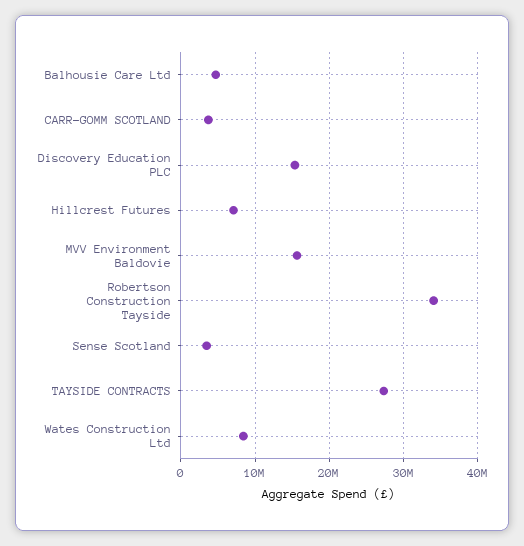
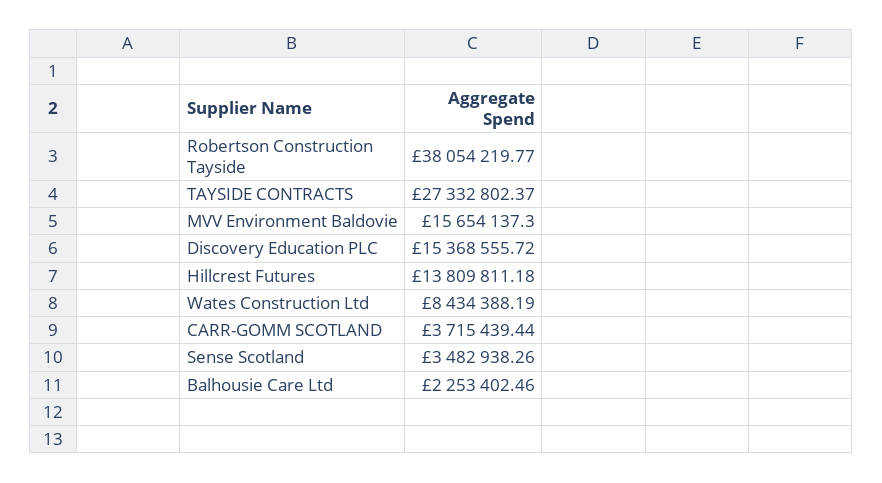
Balhousie Care Ltd: 5000000 -> 2253402.46
Hillcrest Futures: 7000000 -> 13809811.18
Robertson Construction Tayside: 34000000 -> 38054219.77

